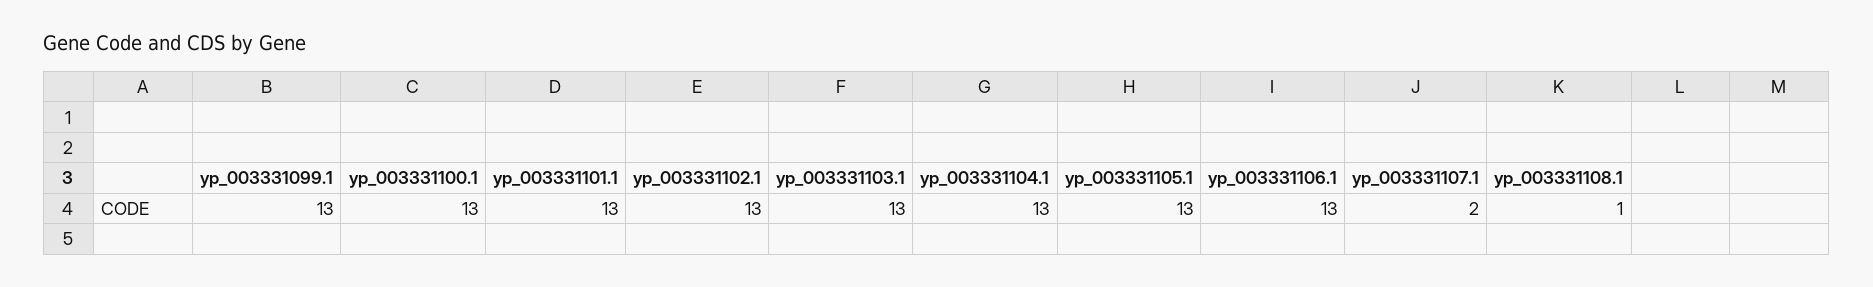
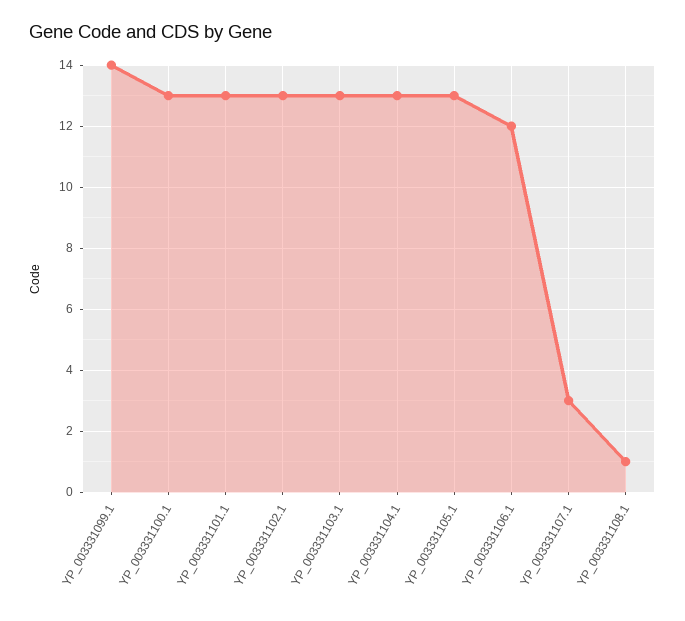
yp_003331099.1: 13 -> 14
yp_003331106.1: 13 -> 12
yp_003331107.1: 2 -> 3

